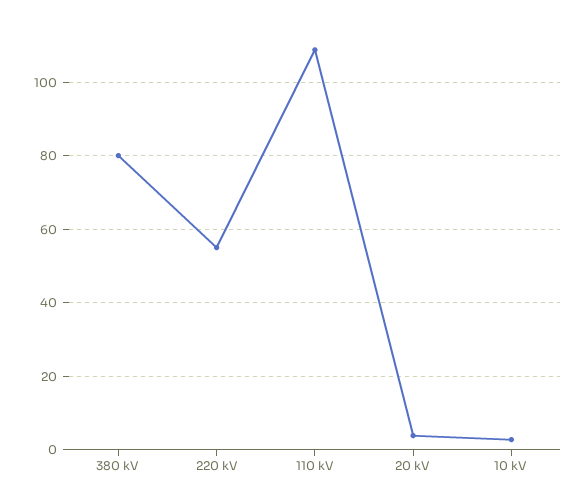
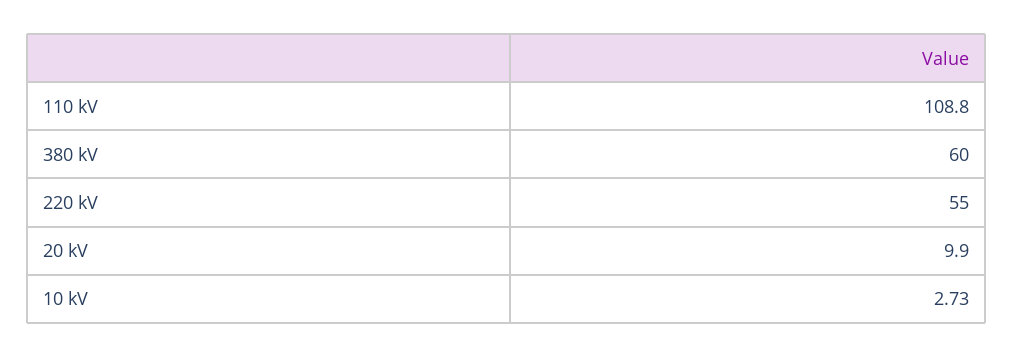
380 kV: 80 -> 60
20 kV: 4 -> 9.9

